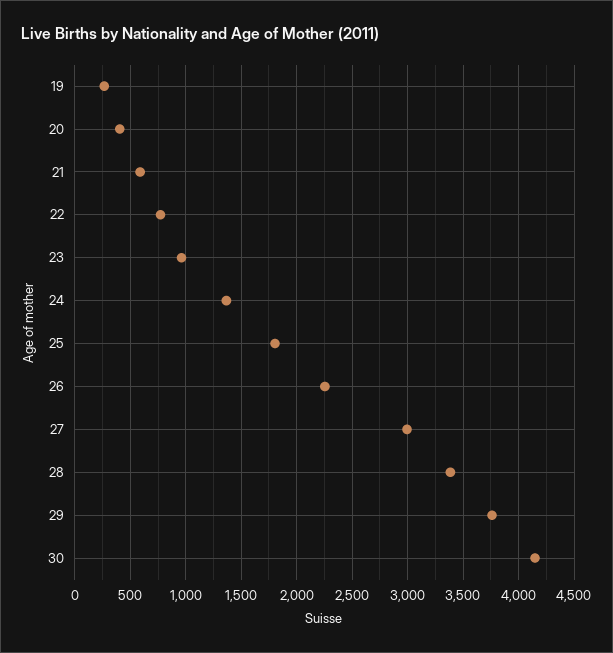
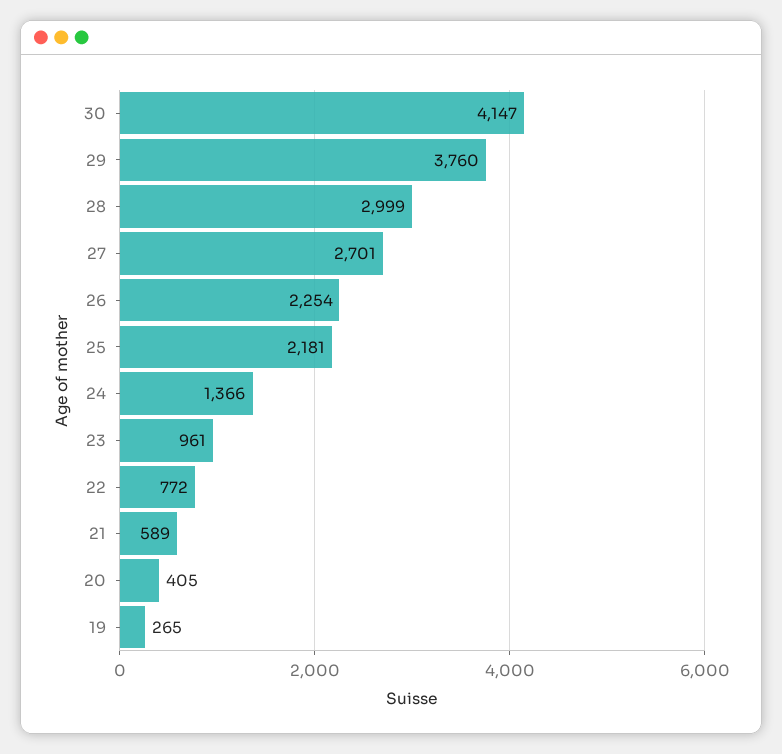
25: 1800 -> 2181
27: 3000 -> 2701
28: 3400 -> 2999

